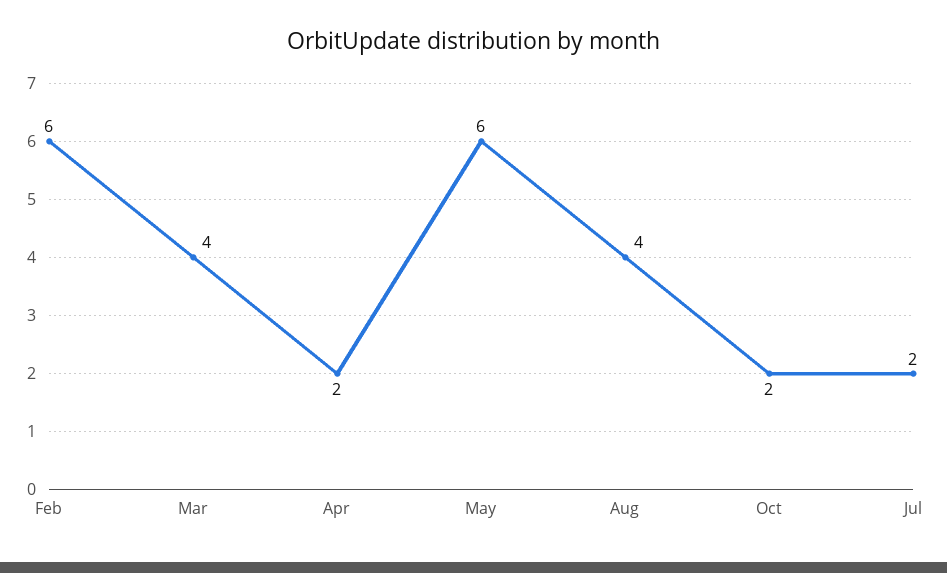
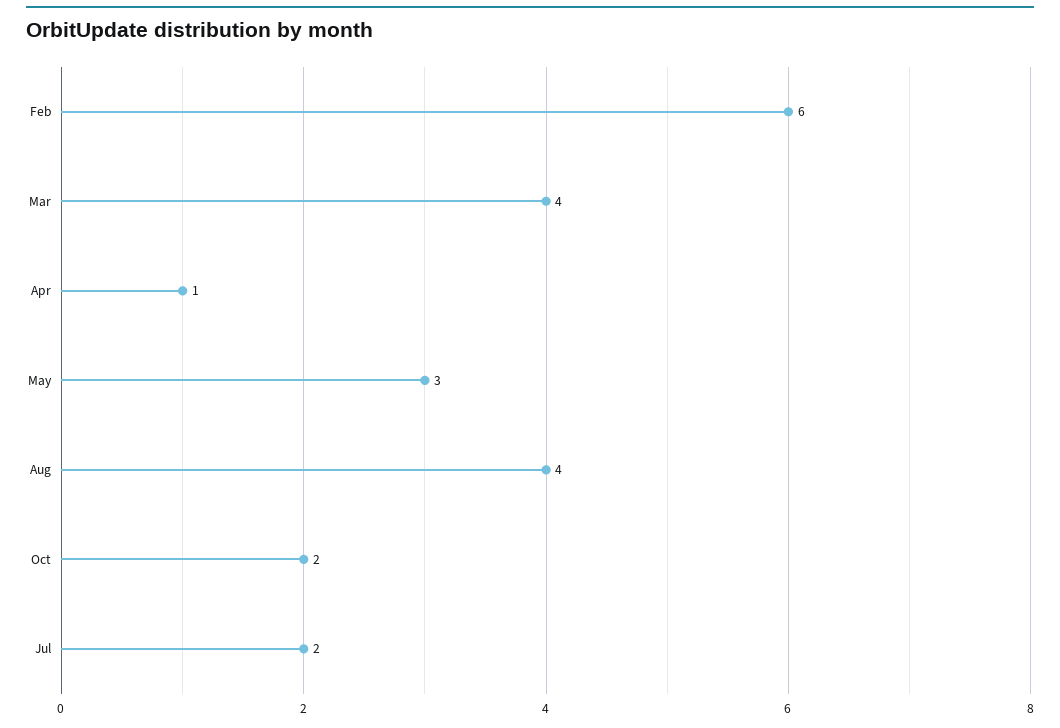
Apr: 2 -> 1
May: 6 -> 3

